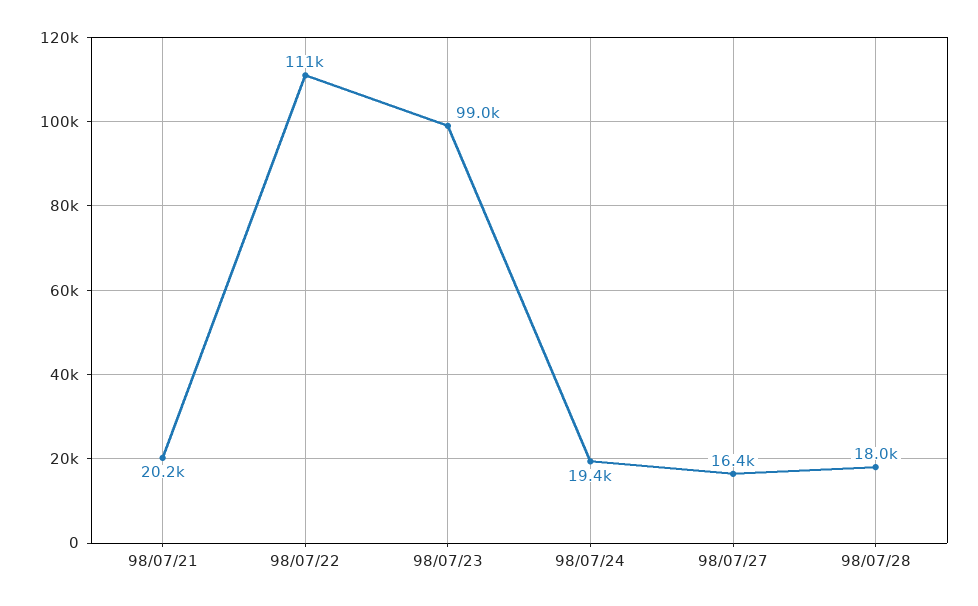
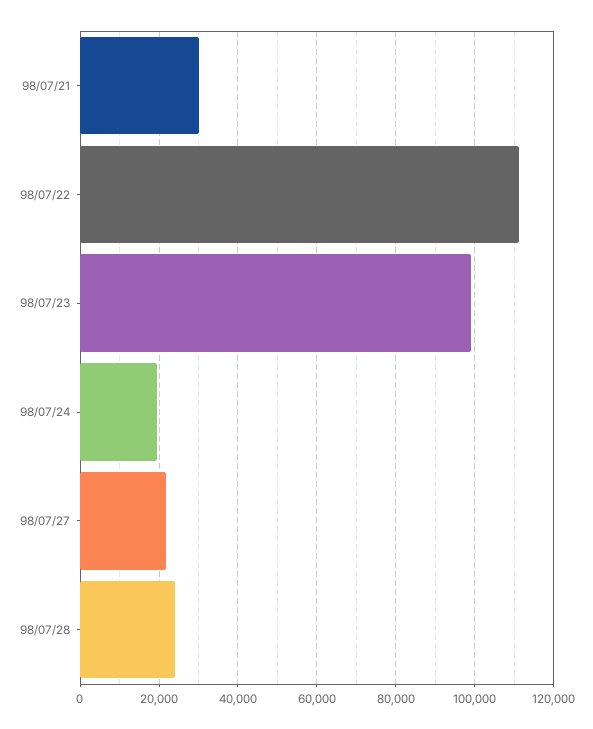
98/07/21: 20200 -> 30000
98/07/27: 16400 -> 22000
98/07/28: 18000 -> 24000

